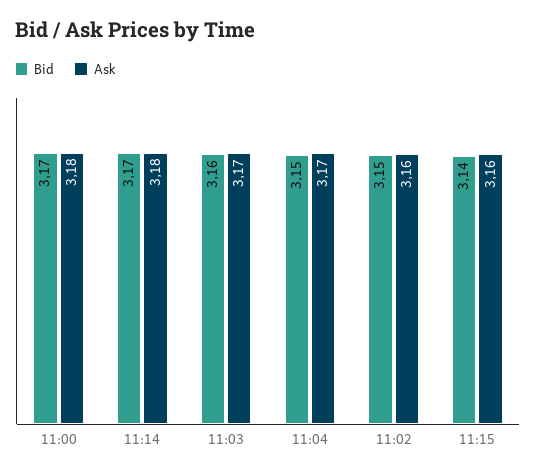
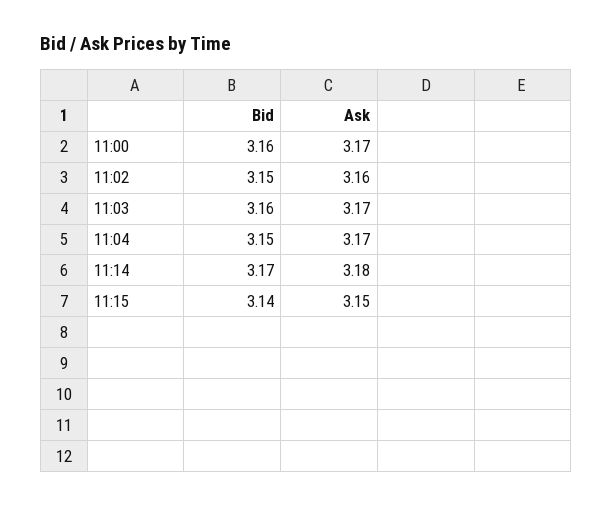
Bid, 11:00: 3.17 -> 3.16
Ask, 11:00: 3.18 -> 3.17
Ask, 11:15: 3.16 -> 3.15

